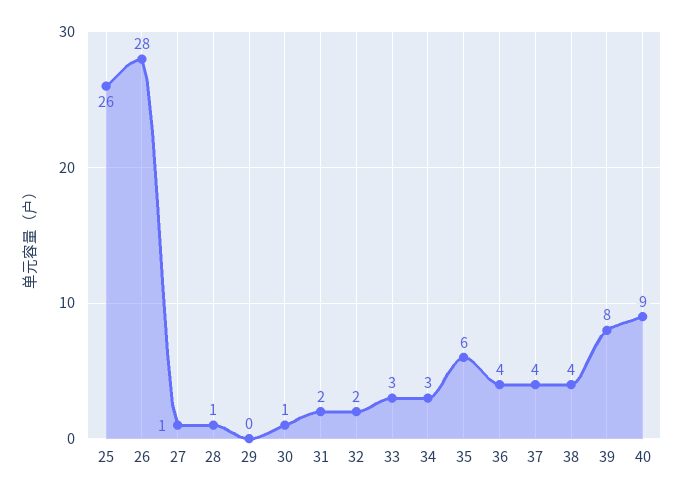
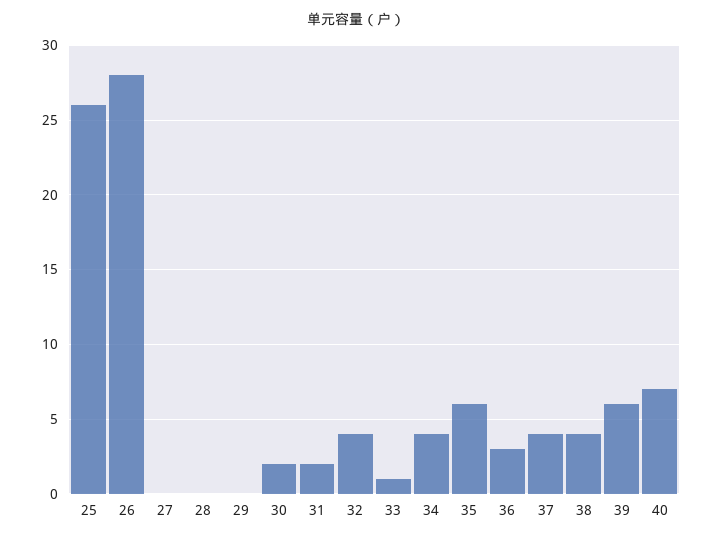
27: 1 -> 0
28: 1 -> 0
30: 1 -> 2
32: 2 -> 4
33: 3 -> 1
34: 3 -> 4
36: 4 -> 3
39: 8 -> 6
40: 9 -> 7

